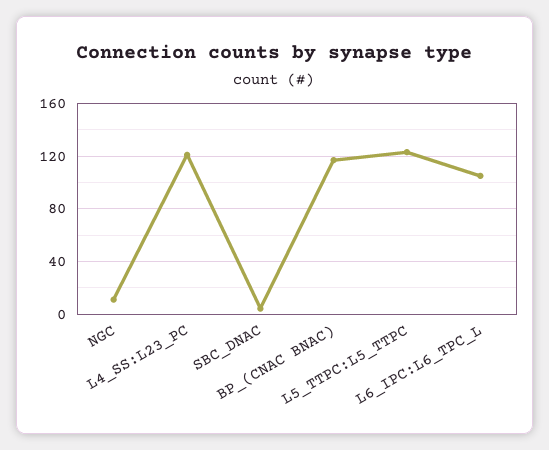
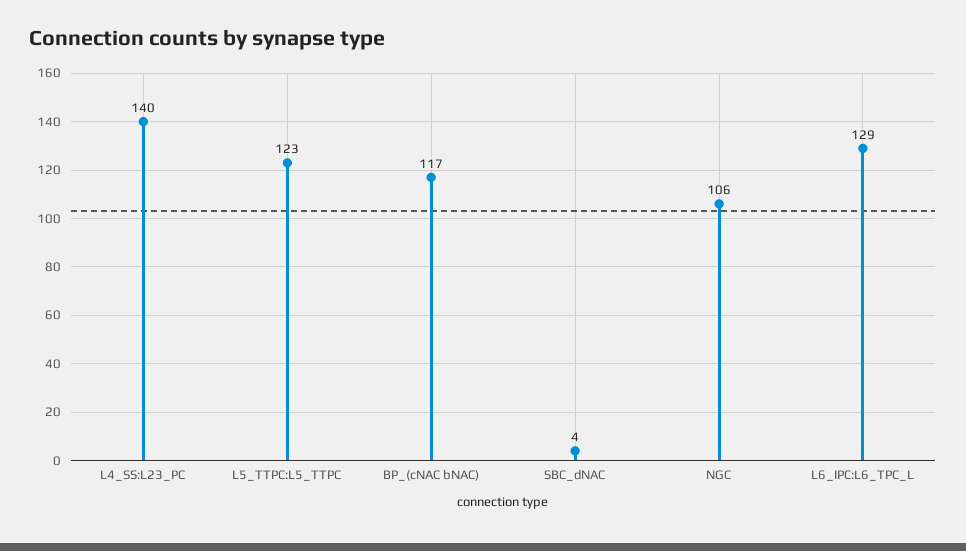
NGC: 10 -> 106
L4_SS:L23_PC: 120 -> 140
L6_IPC:L6_TPC_L: 105 -> 129

